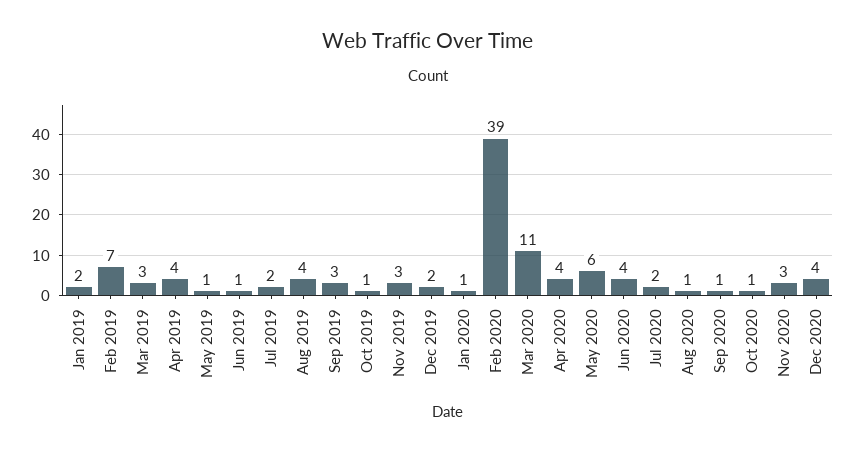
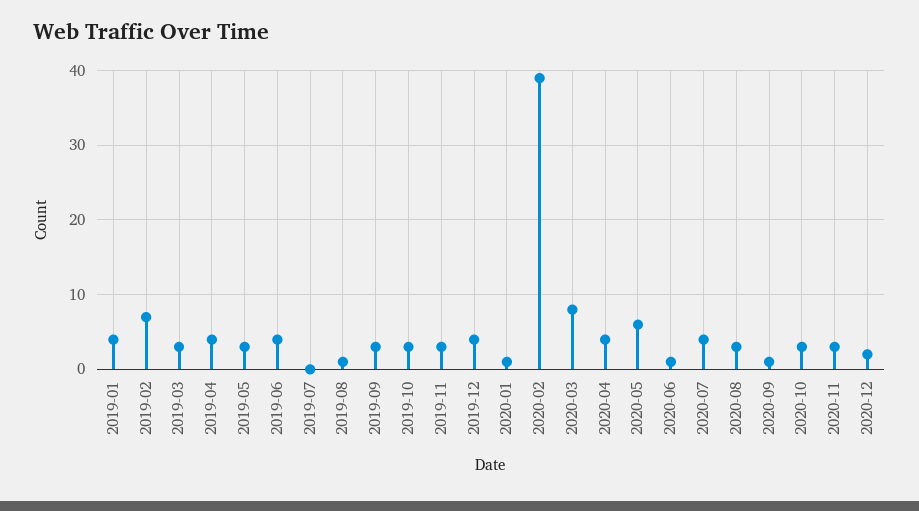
Jan 2019: 2 -> 4
May 2019: 1 -> 3
Jun 2019: 1 -> 4
Jul 2019: 2 -> 0
Aug 2019: 4 -> 1
Oct 2019: 1 -> 3
Dec 2019: 2 -> 4
Mar 2020: 11 -> 8
Jun 2020: 4 -> 1
Jul 2020: 2 -> 4
Aug 2020: 1 -> 3
Oct 2020: 1 -> 3
Dec 2020: 4 -> 2

